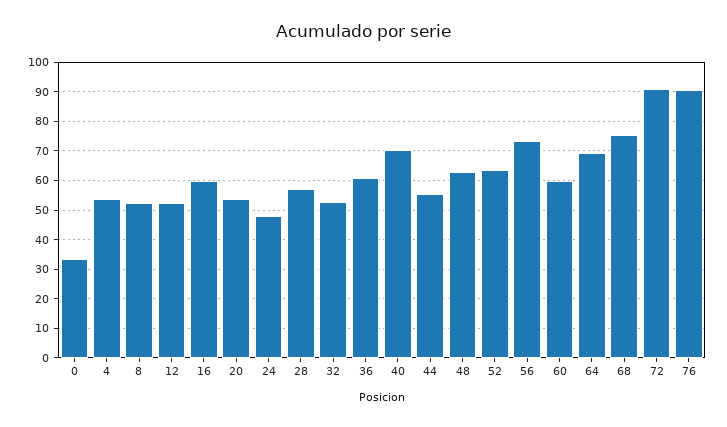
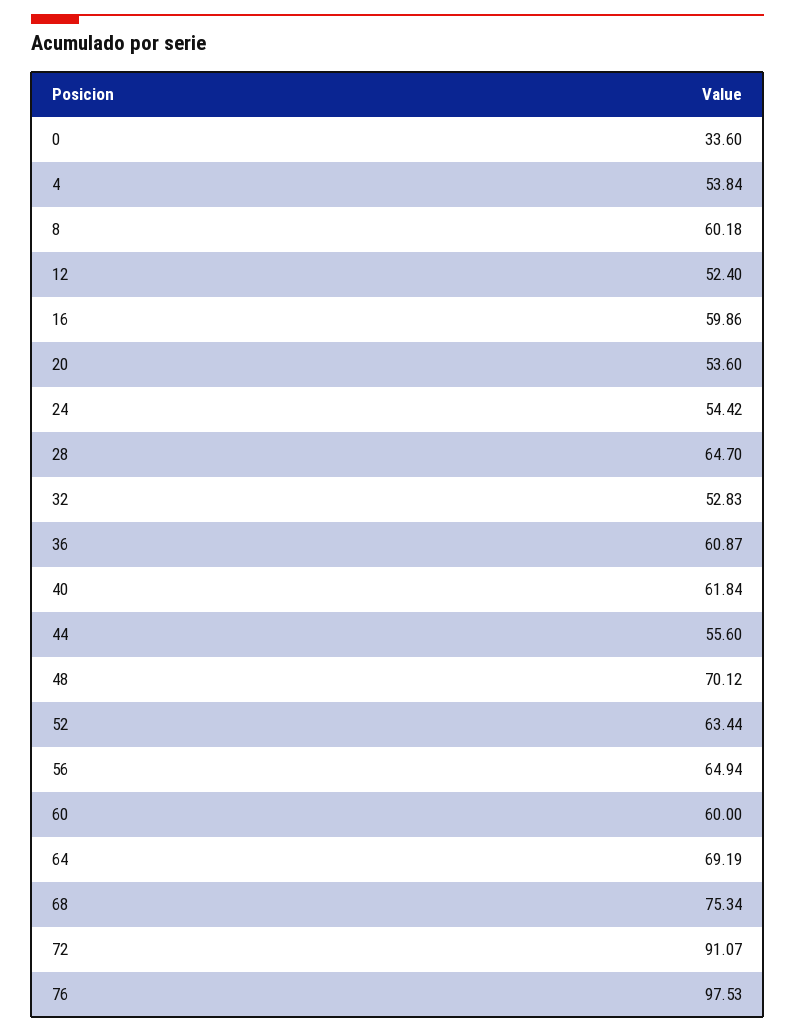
8: 52.5 -> 60.18
24: 47.5 -> 54.42
28: 57.5 -> 64.7
40: 70 -> 61.84
48: 62.5 -> 70.12
56: 72.5 -> 64.94
76: 90 -> 97.53

